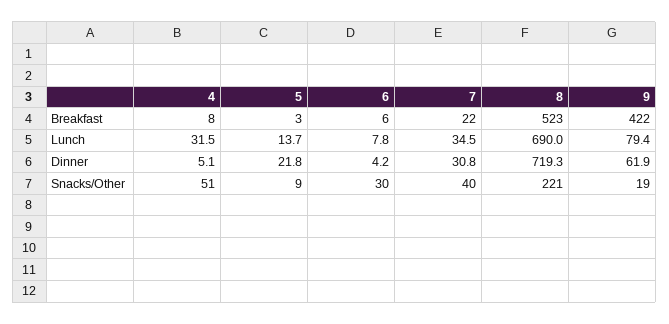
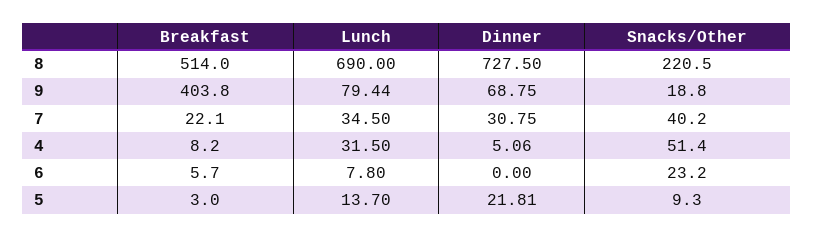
8, Breakfast: 523 -> 514
9, Breakfast: 422 -> 403.8
6, Dinner: 4.2 -> 0
8, Dinner: 719.3 -> 727.5
9, Dinner: 61.9 -> 68.75
6, Snacks/Other: 30 -> 23.2

